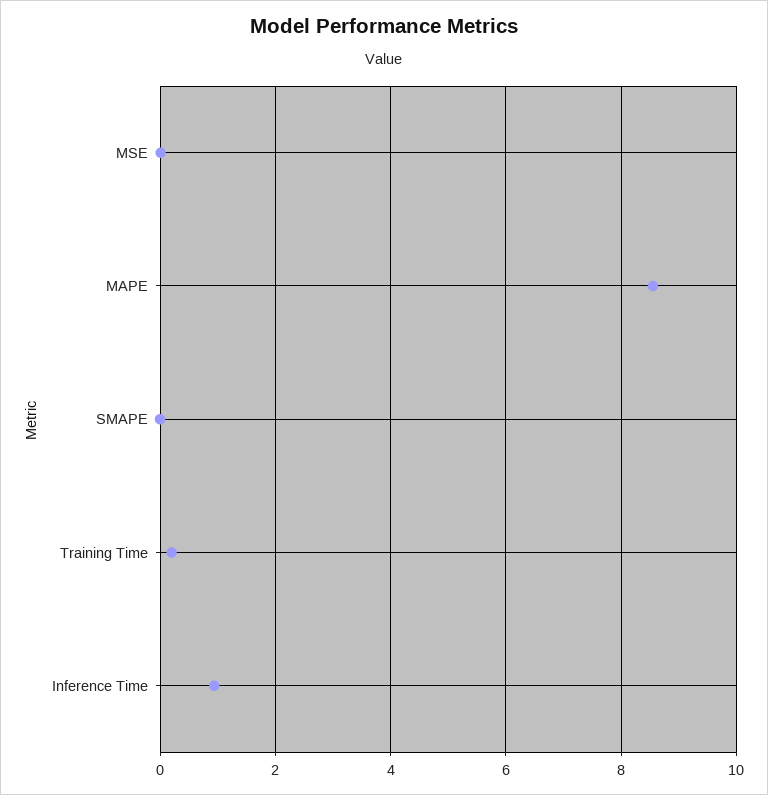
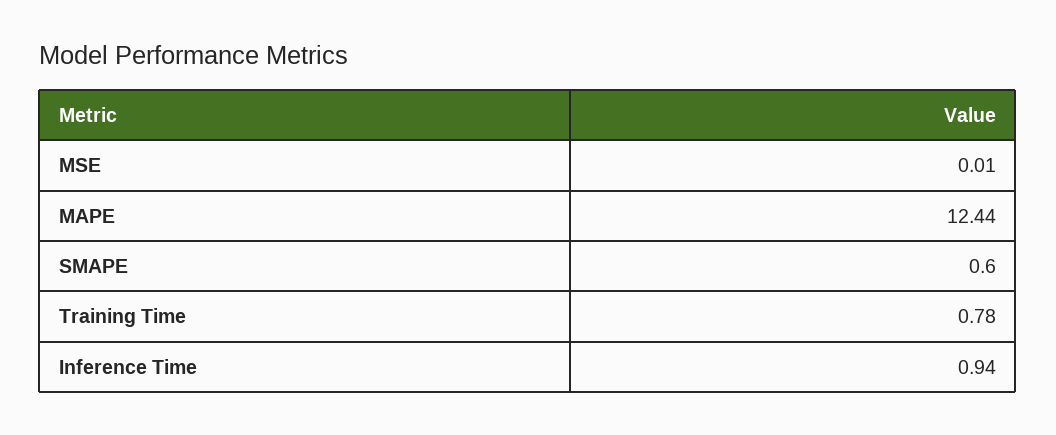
MAPE: 8.6 -> 12.44
SMAPE: 0 -> 0.6
Training Time: 0.2 -> 0.78

